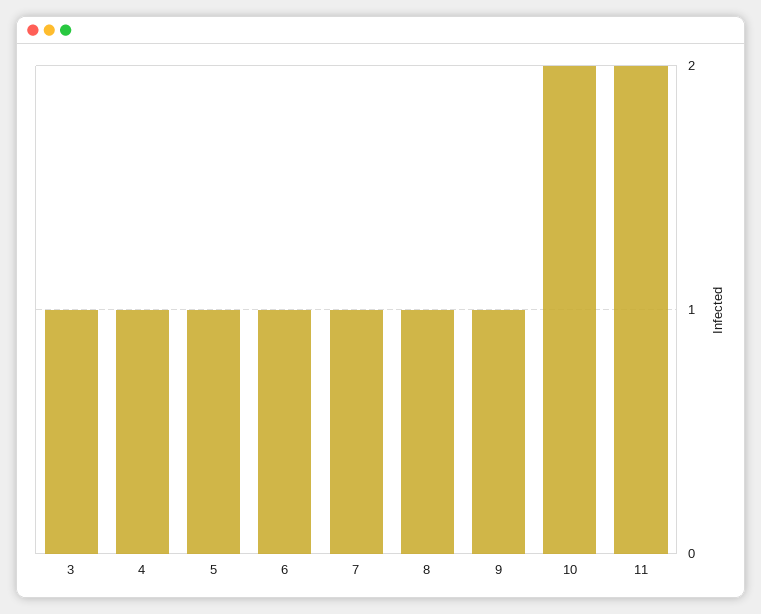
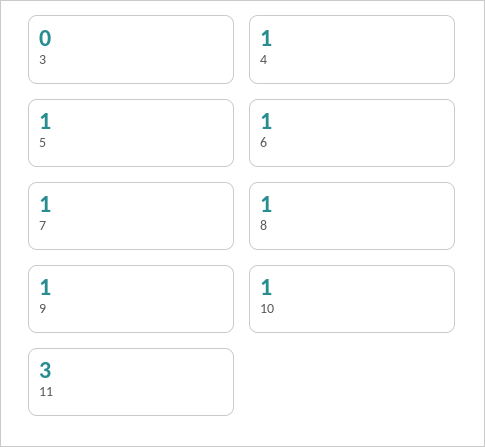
3: 1 -> 0
10: 2 -> 1
11: 2 -> 3

